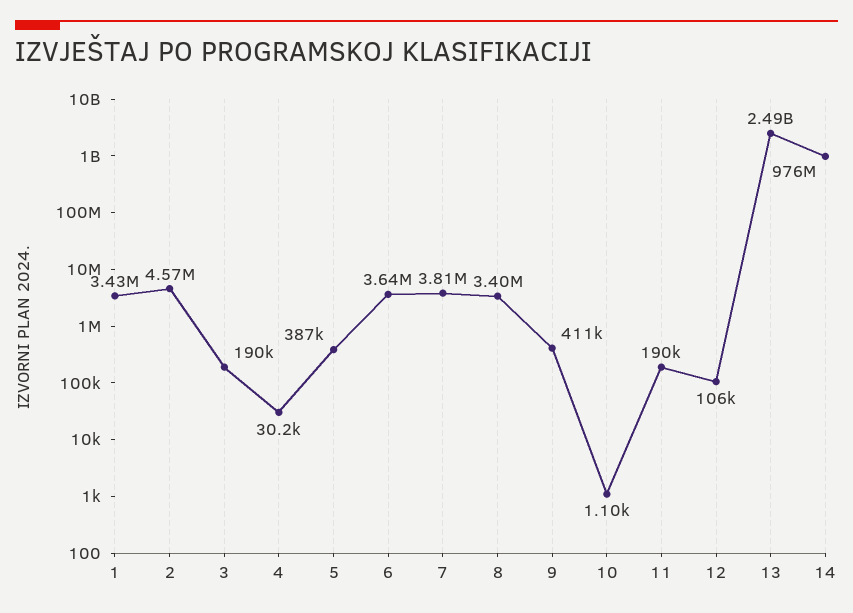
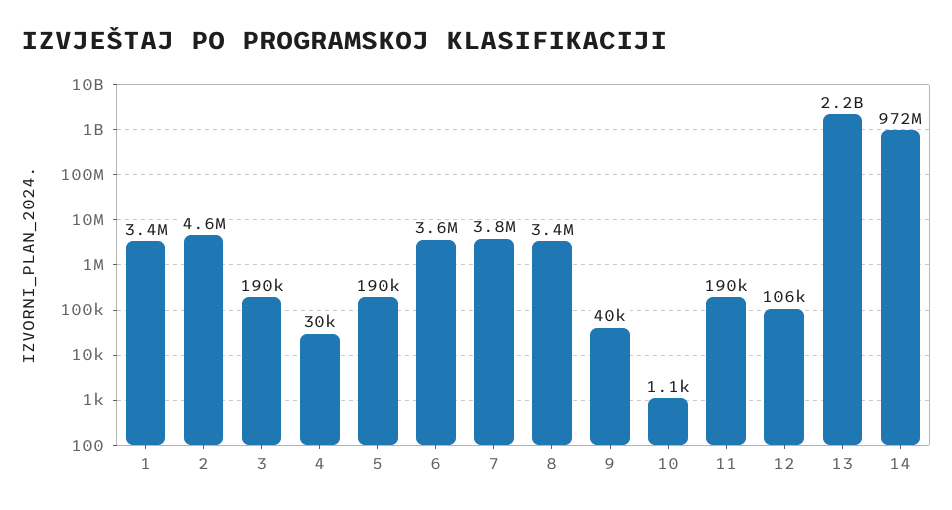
5: 387000 -> 190000
9: 411000 -> 40000
13: 2490000000 -> 2200000000
14: 976000000 -> 972000000

